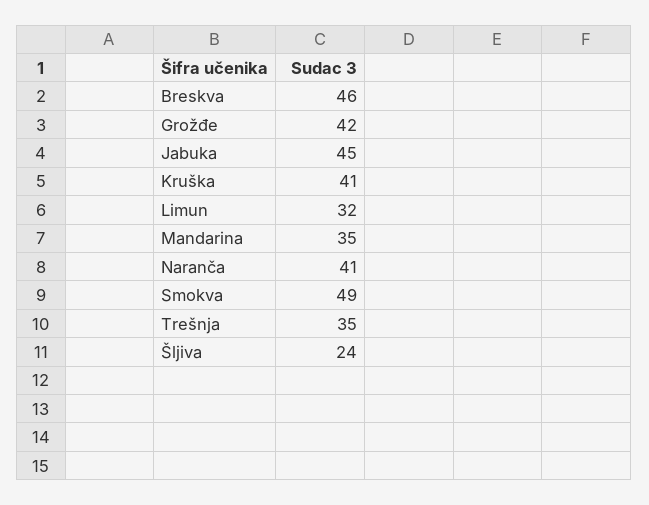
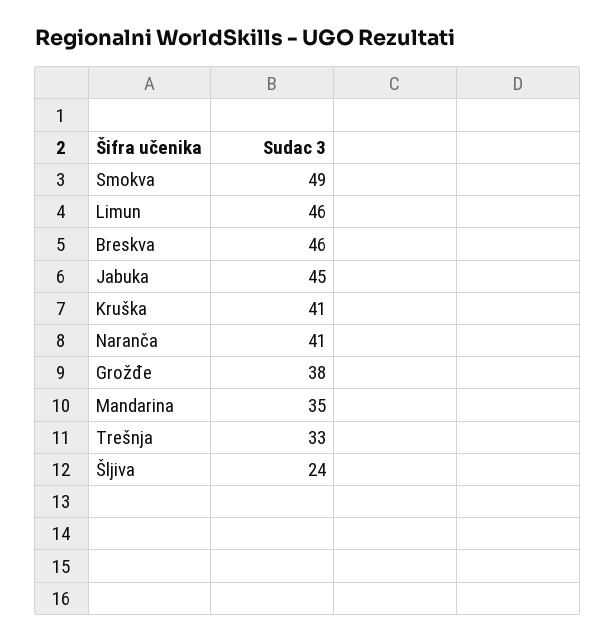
Grožđe: 42 -> 38
Limun: 32 -> 46
Trešnja: 35 -> 33

